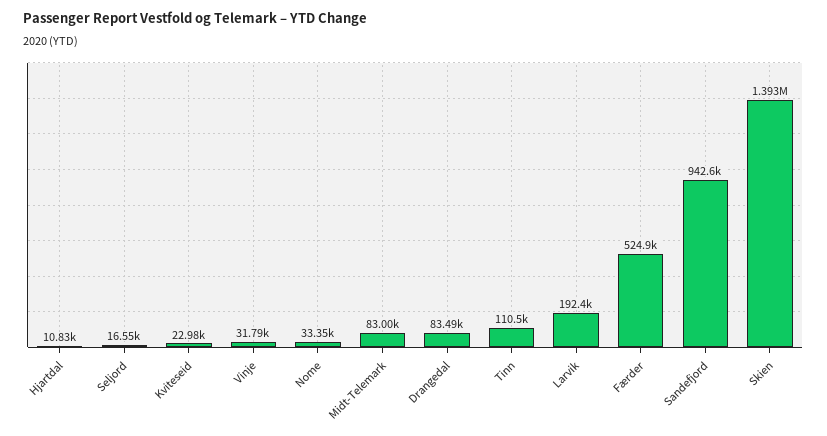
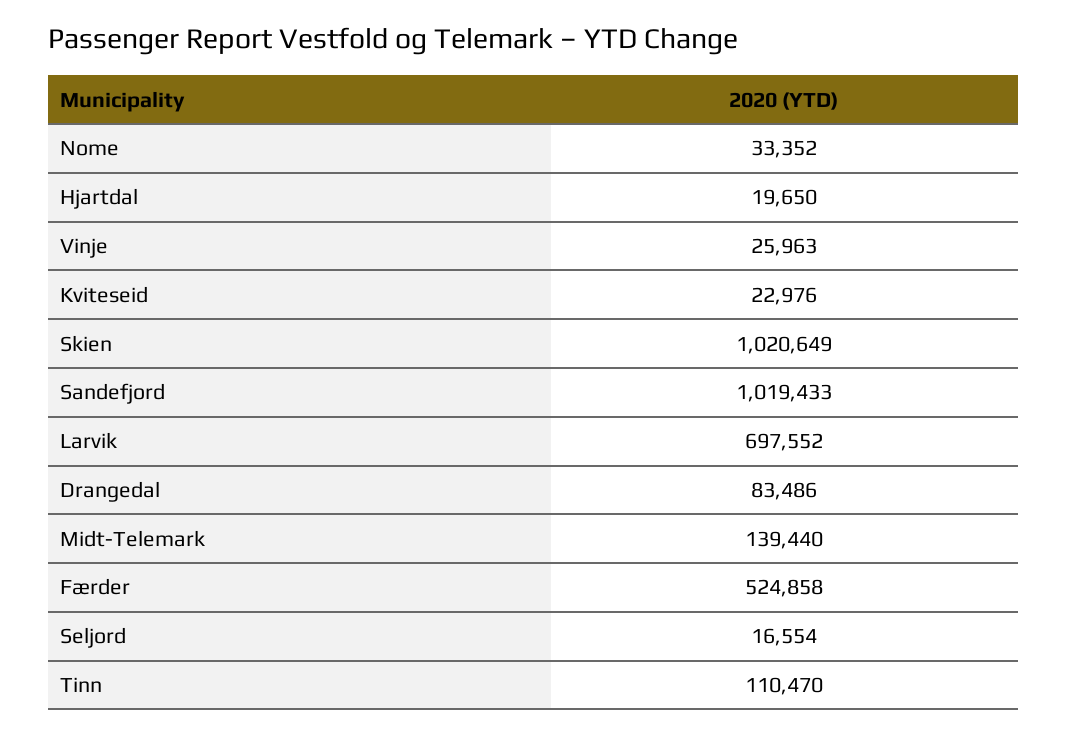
Hjartdal: 10830 -> 19650
Vinje: 31790 -> 25963
Midt-Telemark: 83000 -> 139440
Larvik: 192400 -> 697552
Sandefjord: 942600 -> 1019433
Skien: 1393000 -> 1020649

